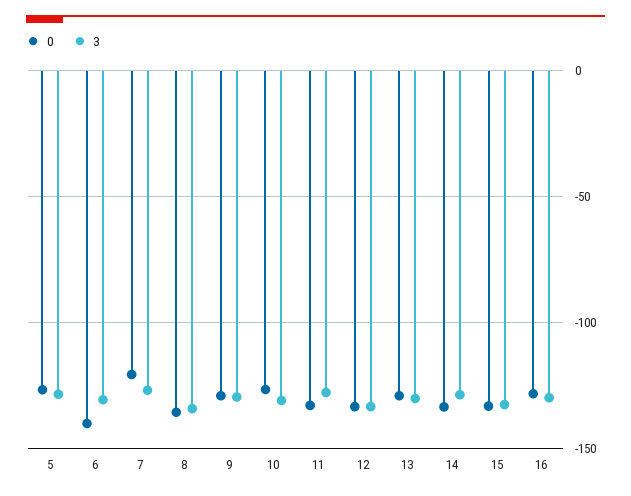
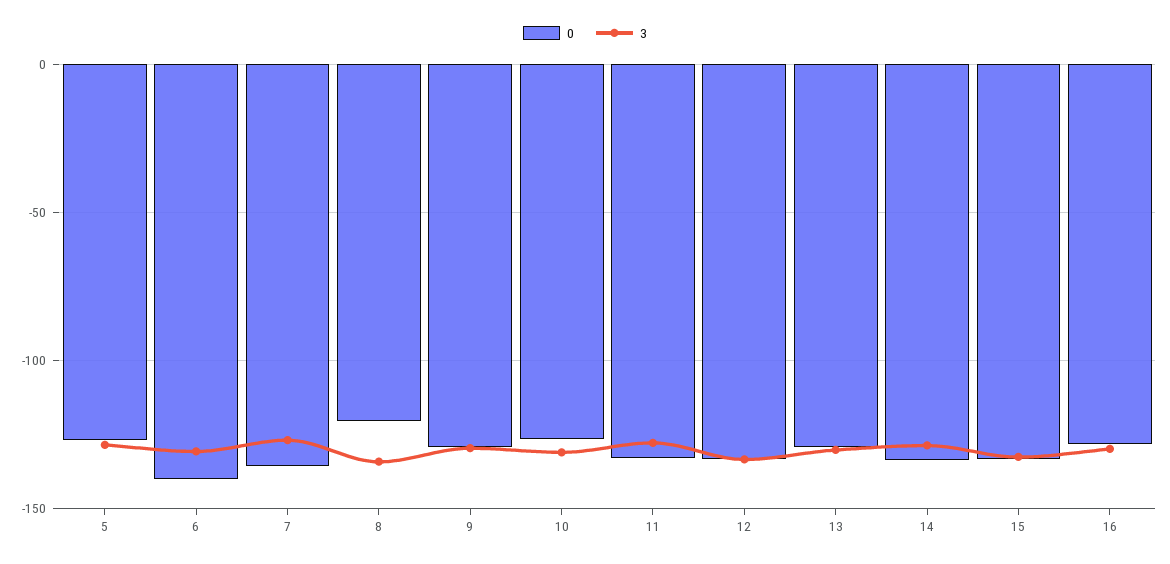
0, 7: -120 -> -135
0, 8: -135 -> -120

